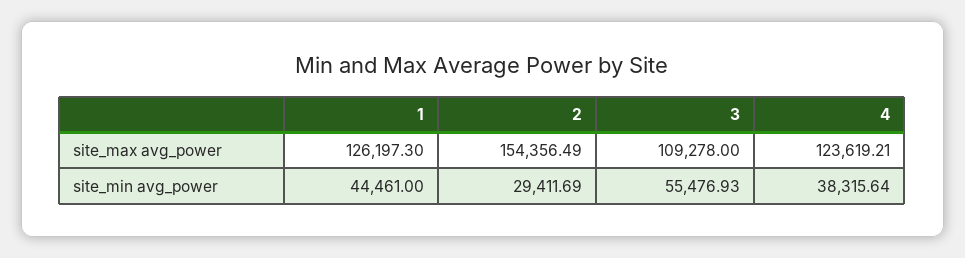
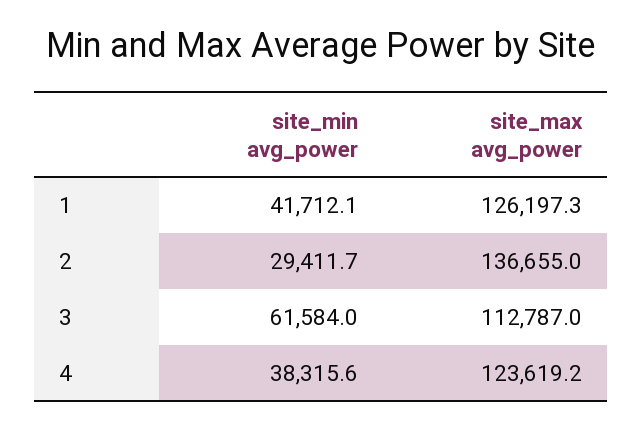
2, site_max avg_power: 154356.49 -> 136655
3, site_max avg_power: 109278 -> 112787
1, site_min avg_power: 44461 -> 41712.1
3, site_min avg_power: 55476.93 -> 61584

